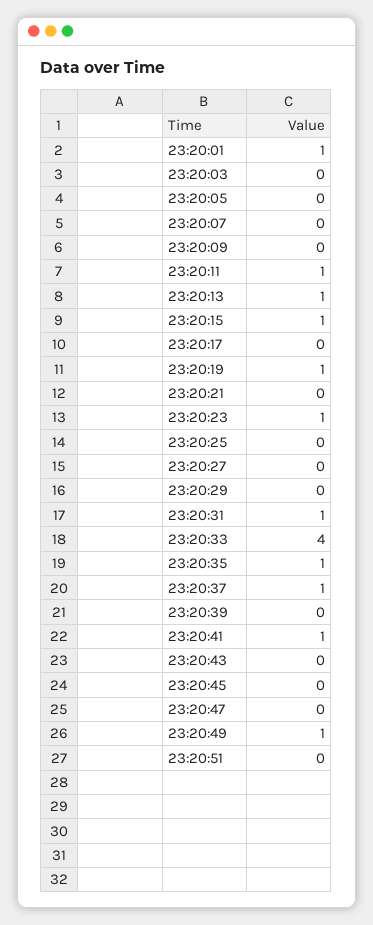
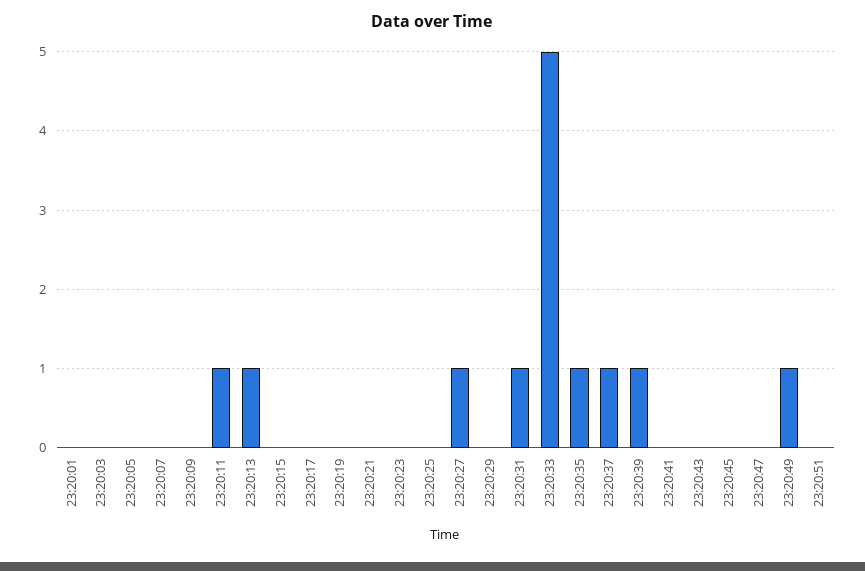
23:20:01: 1 -> 0
23:20:15: 1 -> 0
23:20:19: 1 -> 0
23:20:23: 1 -> 0
23:20:27: 0 -> 1
23:20:33: 4 -> 5
23:20:39: 0 -> 1
23:20:41: 1 -> 0

